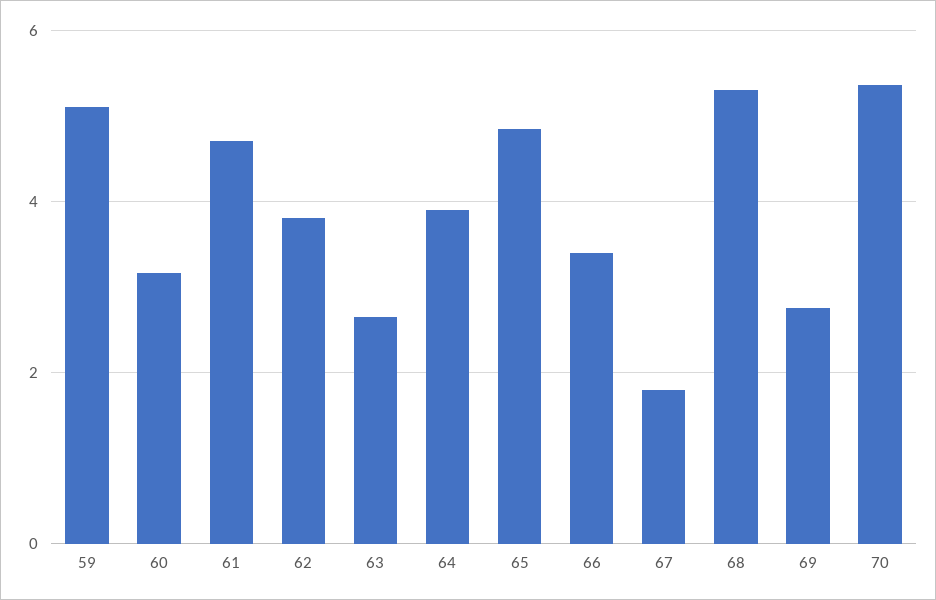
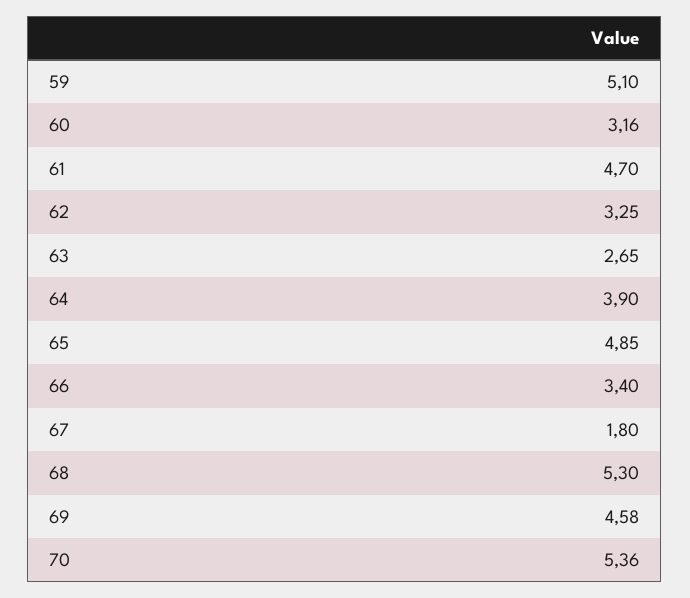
62: 3.8 -> 3.25
69: 2.8 -> 4.58

